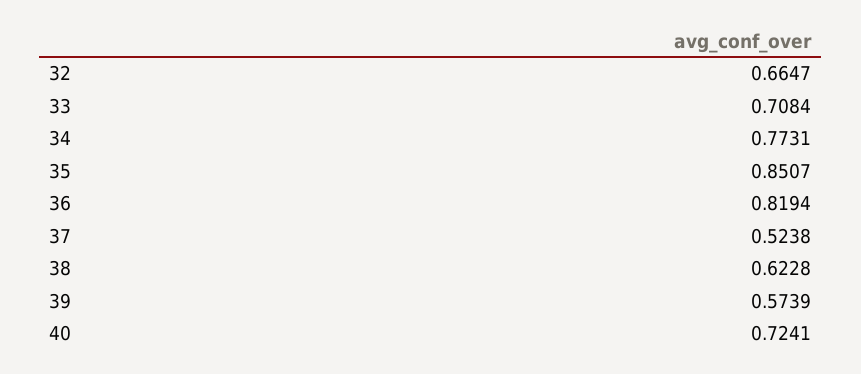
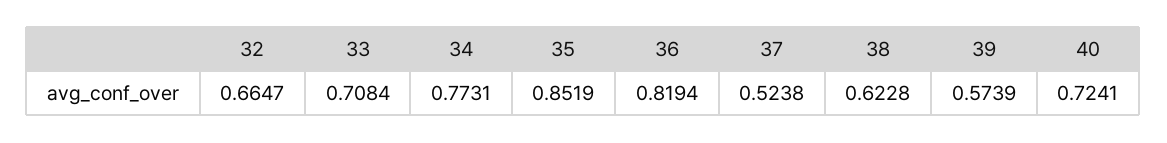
35: 0.8507 -> 0.8519

